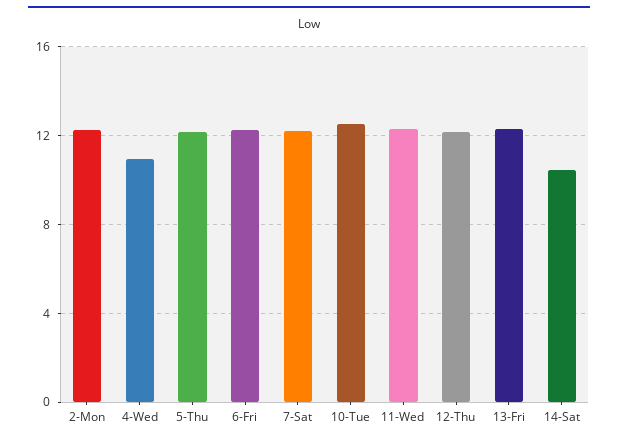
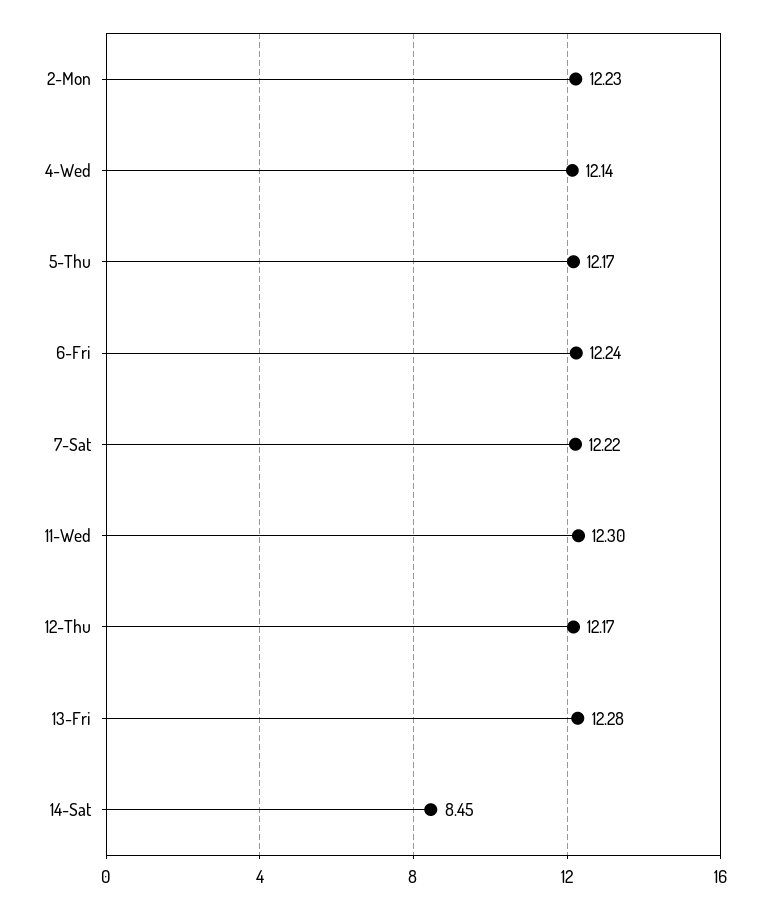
4-Wed: 11 -> 12.14
10-Tue: 12.5 -> none
14-Sat: 10.5 -> 8.45

